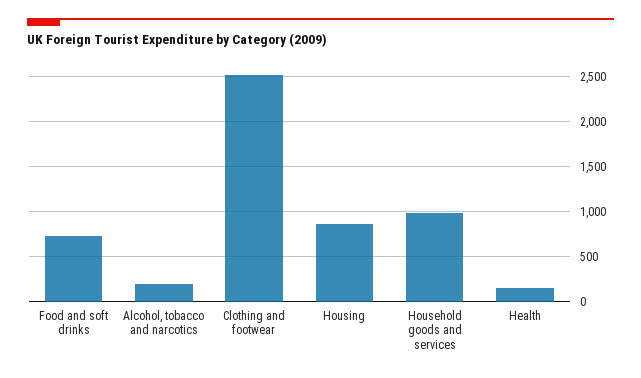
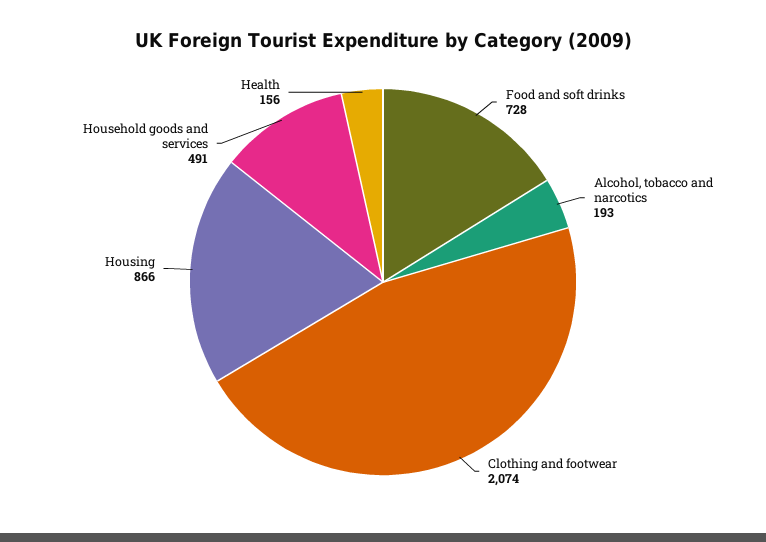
Clothing and footwear: 2500 -> 2074
Household goods and services: 1000 -> 491

